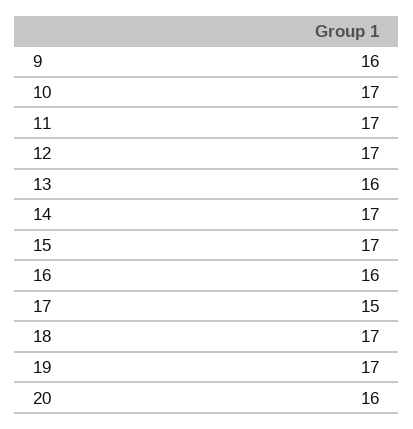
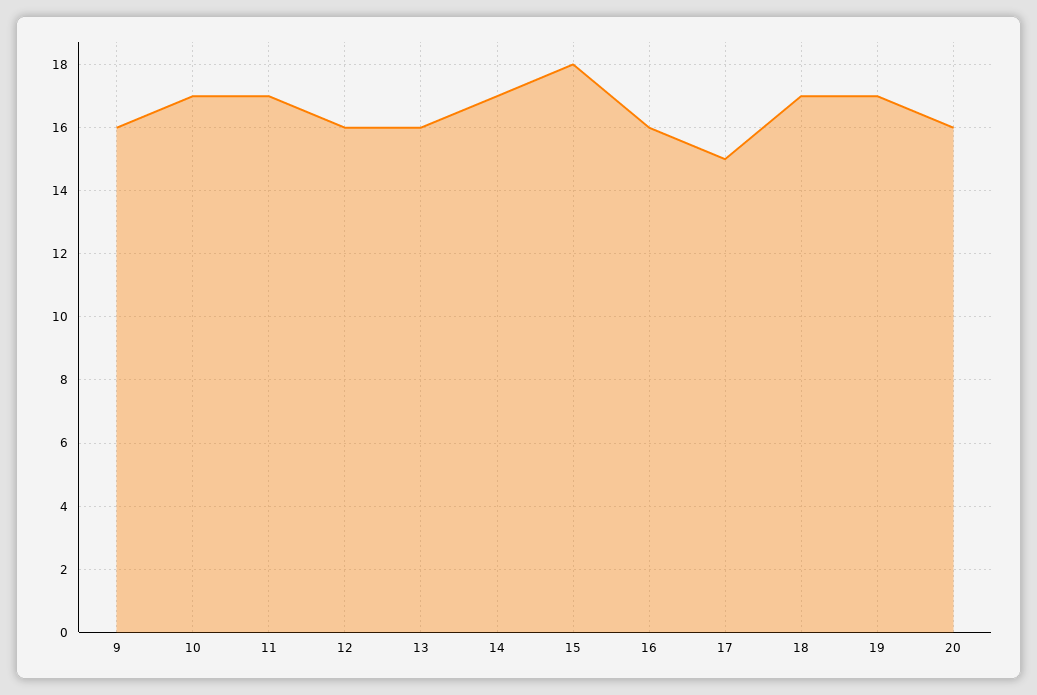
12: 17 -> 16
15: 17 -> 18

